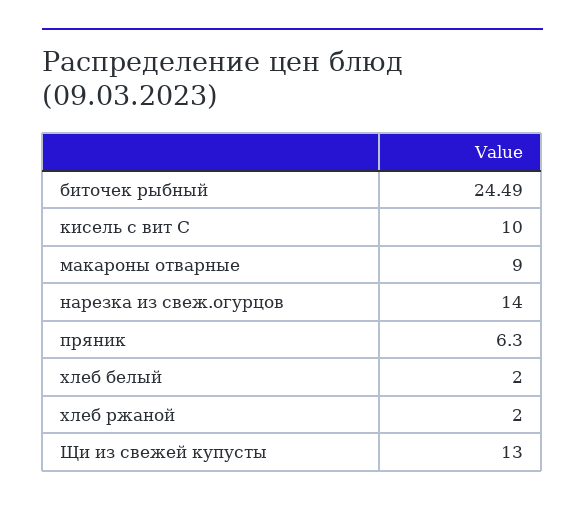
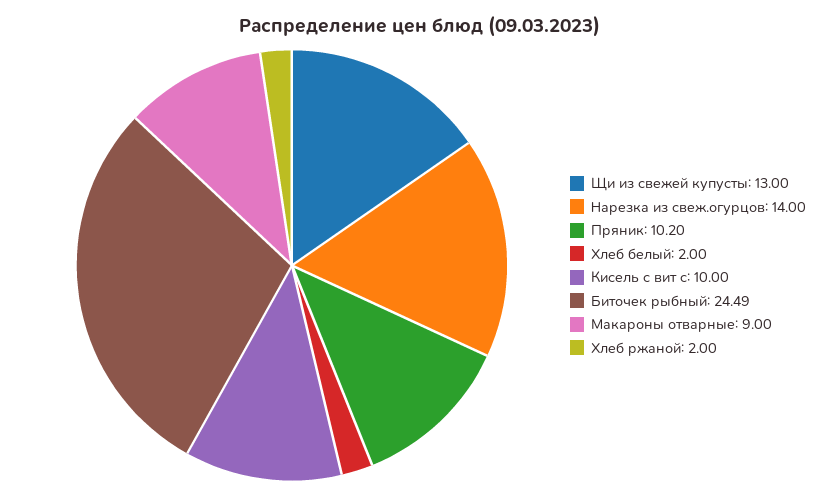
пряник: 6.3 -> 10.2

